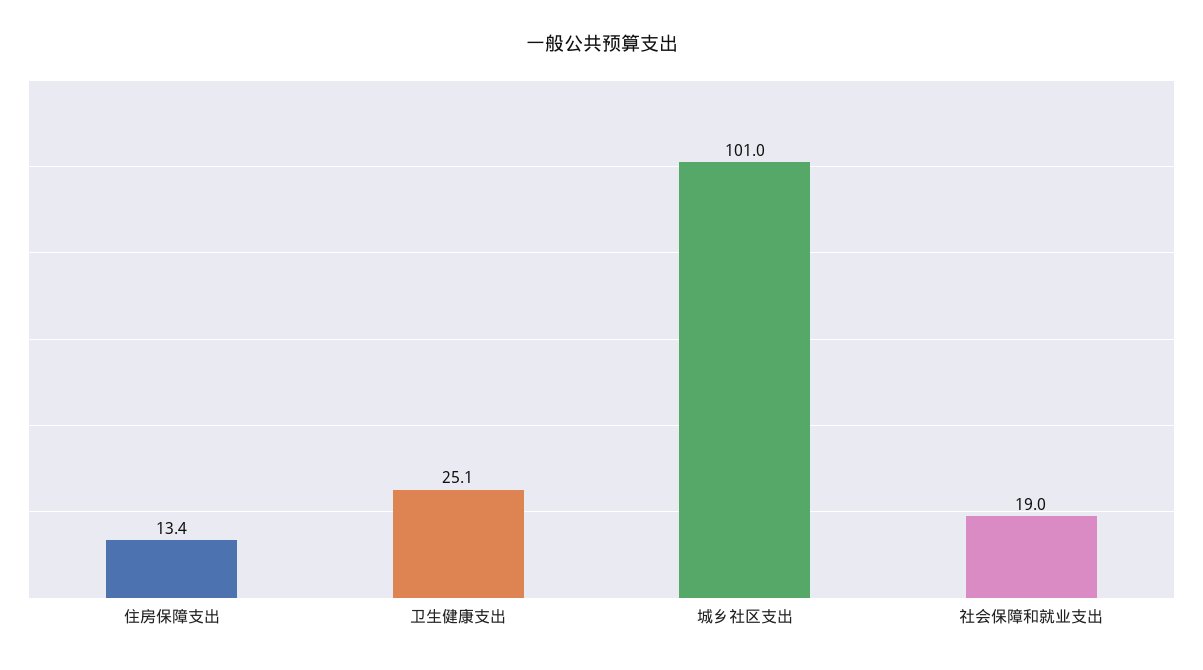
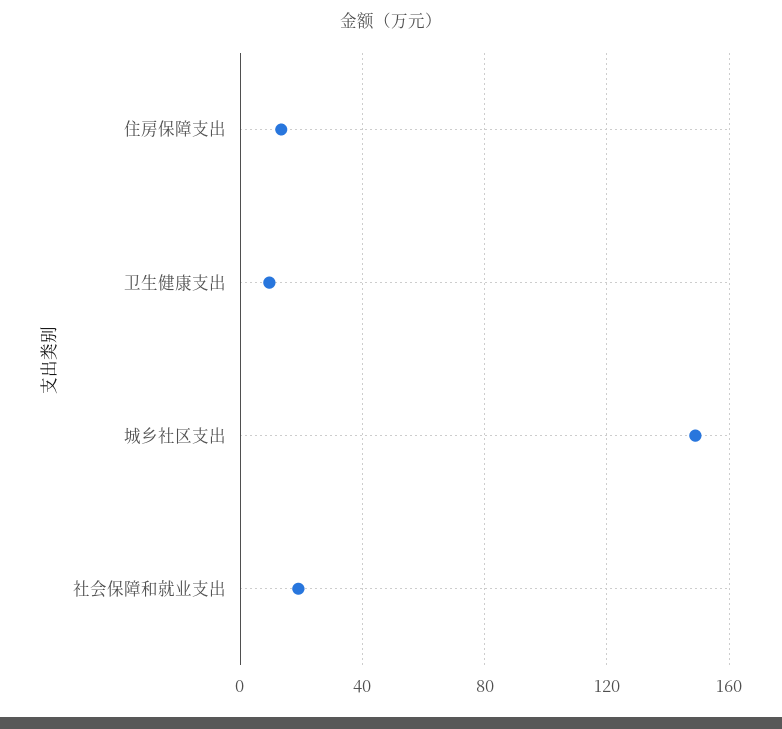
卫生健康支出: 25.1 -> 10
城乡社区支出: 101 -> 150

